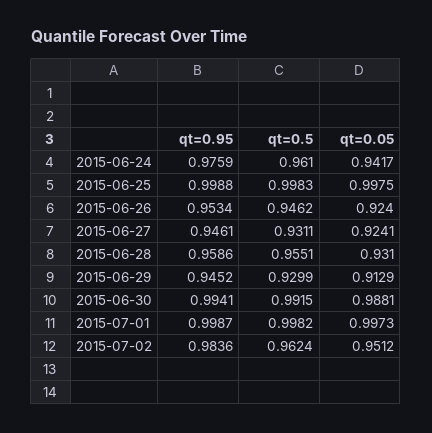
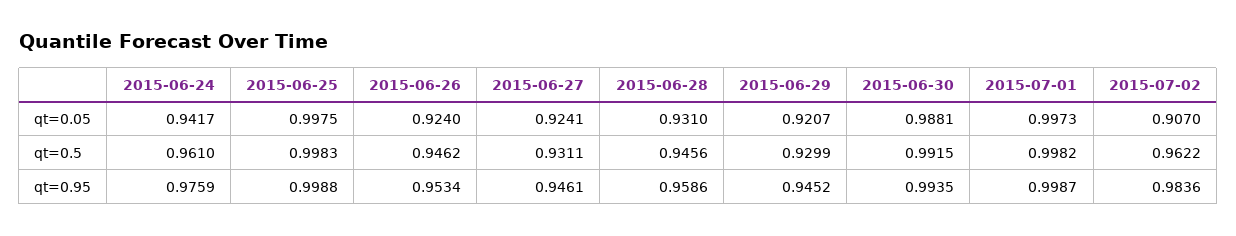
qt=0.5, 2015-06-28: 0.9551 -> 0.9456
qt=0.05, 2015-06-29: 0.9129 -> 0.9207
qt=0.95, 2015-06-30: 0.9941 -> 0.9935
qt=0.5, 2015-07-02: 0.9624 -> 0.9622
qt=0.05, 2015-07-02: 0.9512 -> 0.907

